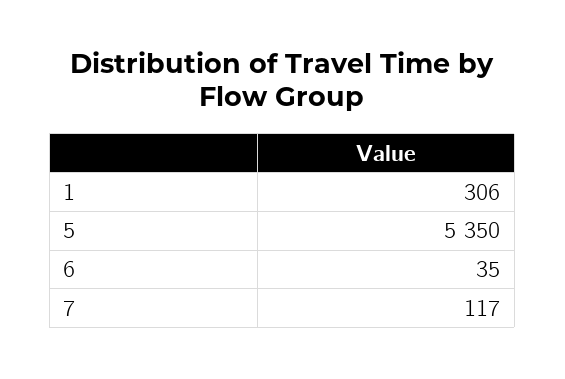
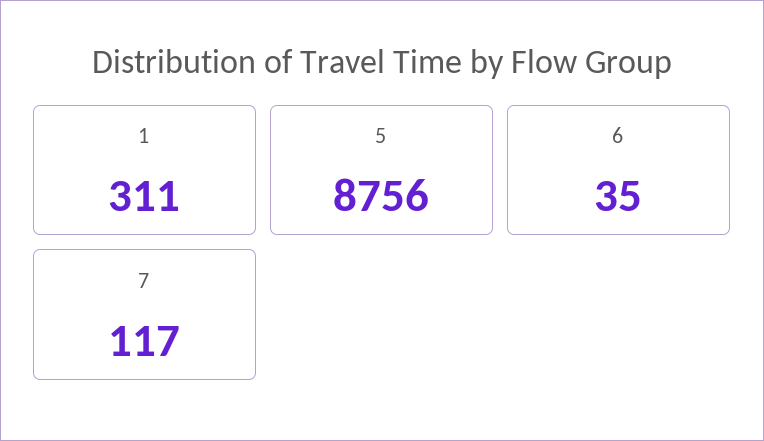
1: 306 -> 311
5: 5350 -> 8756

